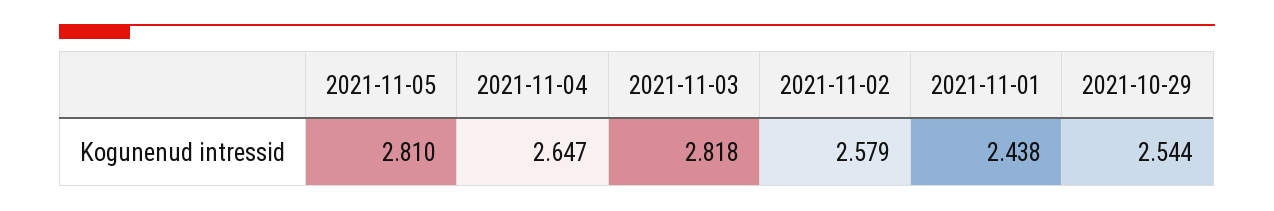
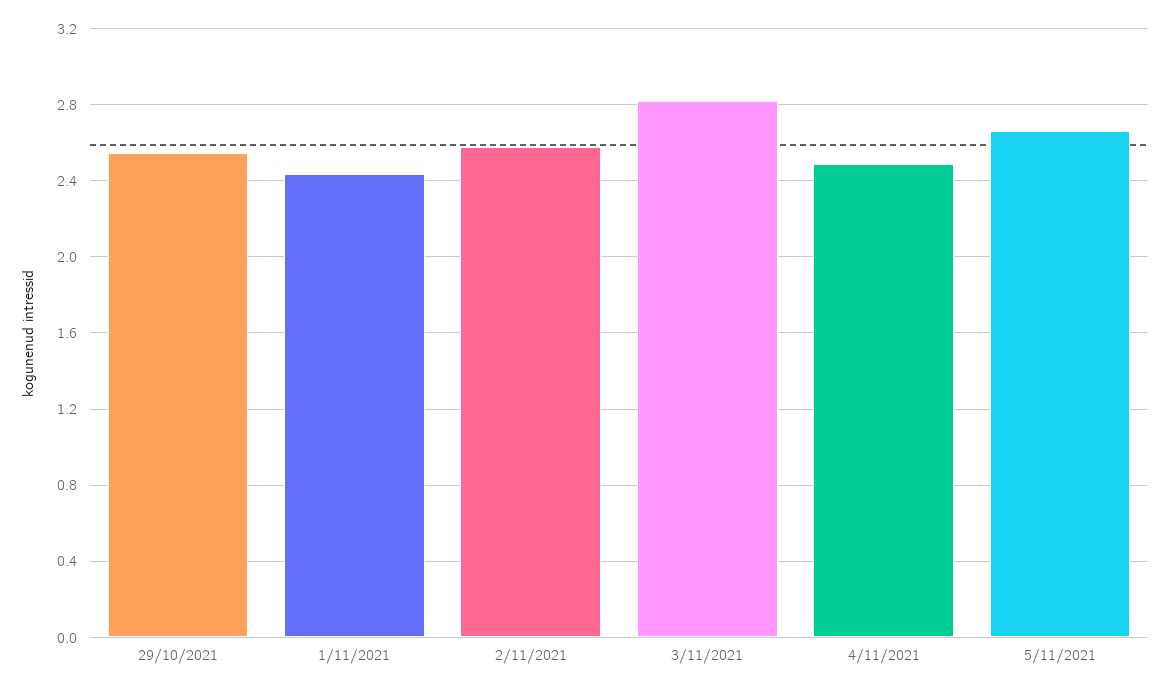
2021-11-05: 2.81 -> 2.65
2021-11-04: 2.647 -> 2.5

